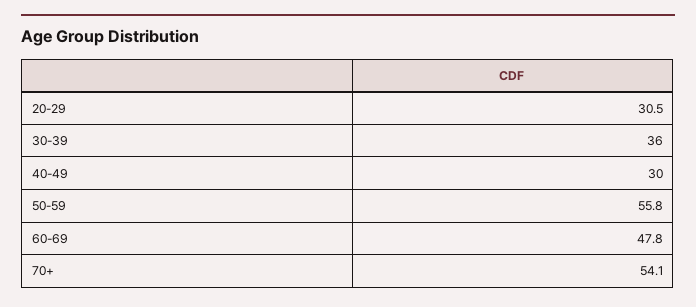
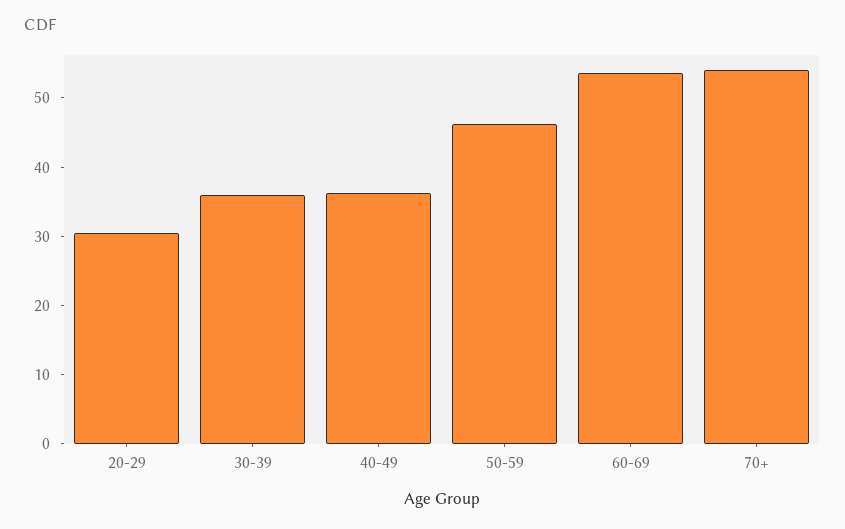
40-49: 30 -> 36
50-59: 55.8 -> 46
60-69: 47.8 -> 54

